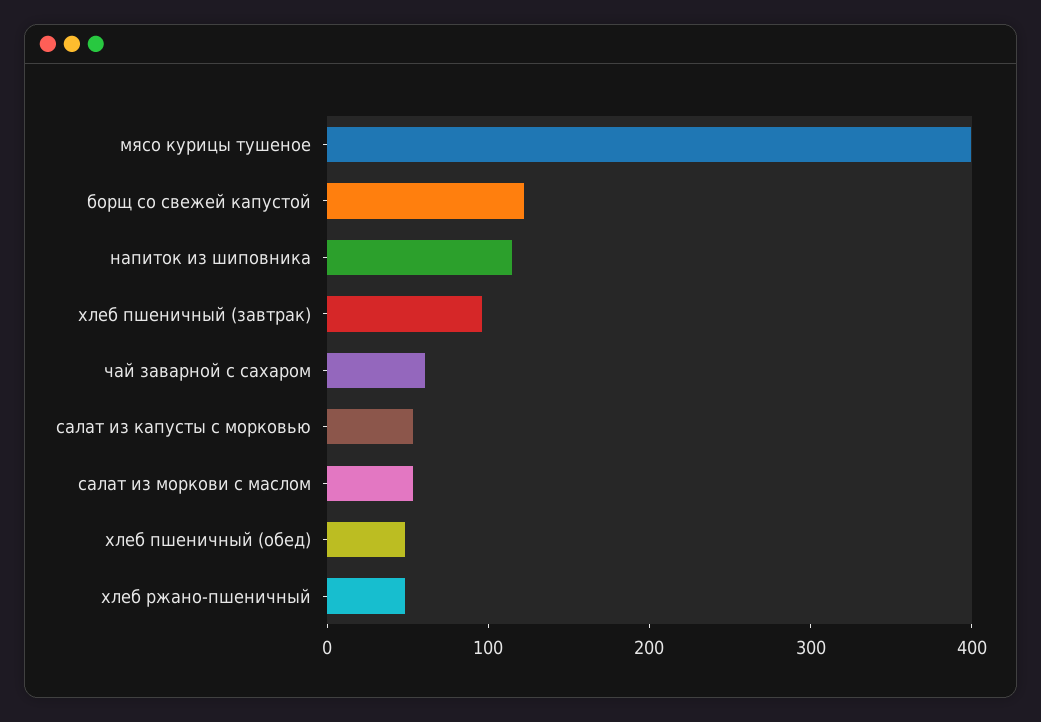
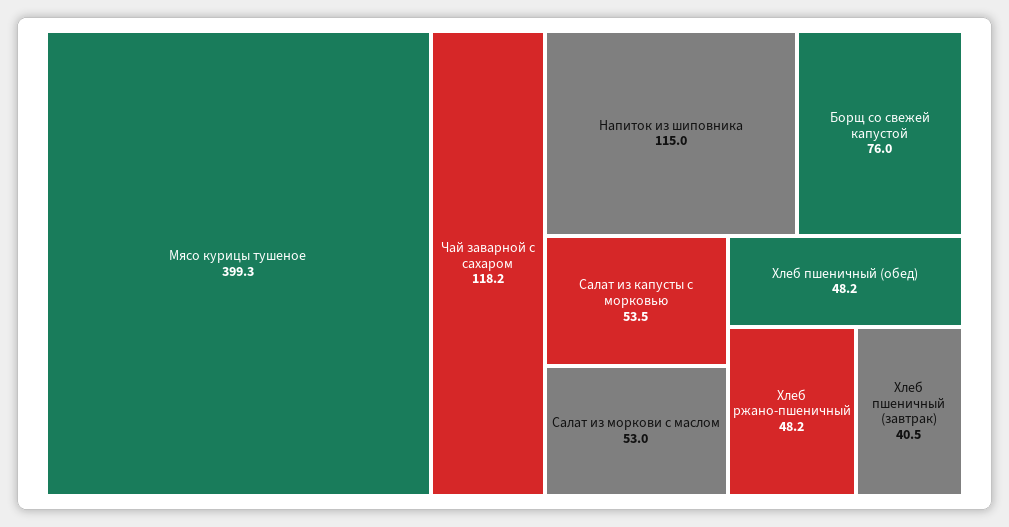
борщ со свежей капустой: 120 -> 76
хлеб пшеничный (завтрак): 100 -> 40.5
чай заварной с сахаром: 60 -> 118.2

